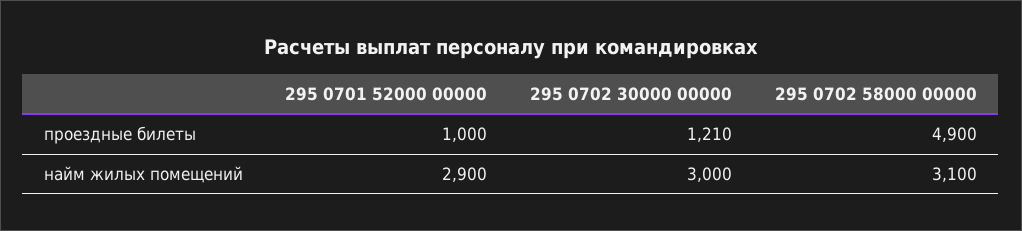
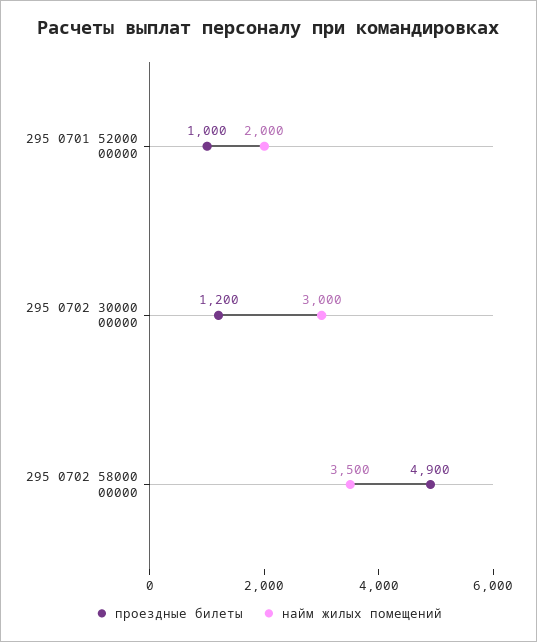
проездные билеты, 295 0702 30000 00000: 1210 -> 1200
найм жилых помещений, 295 0701 52000 00000: 2900 -> 2000
найм жилых помещений, 295 0702 58000 00000: 3100 -> 3500

